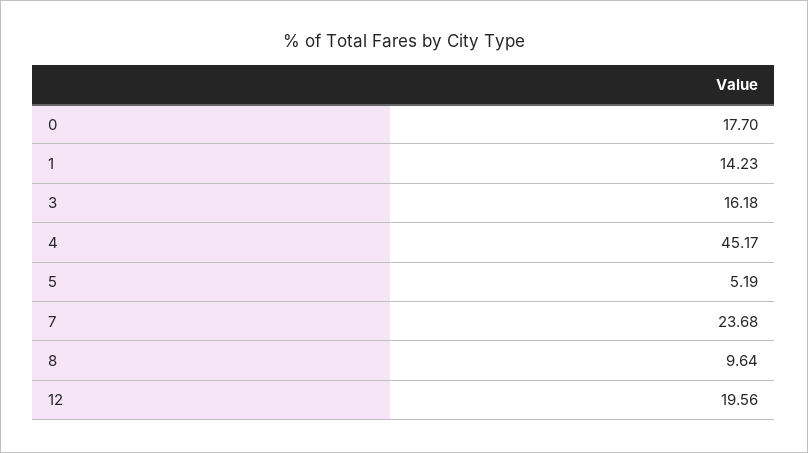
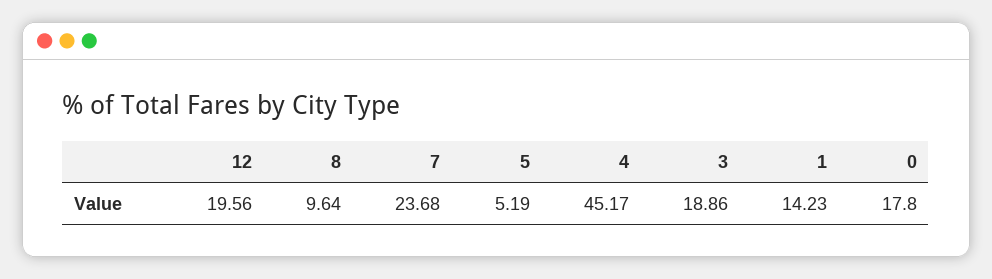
0: 17.7 -> 17.8
3: 16.18 -> 18.86

